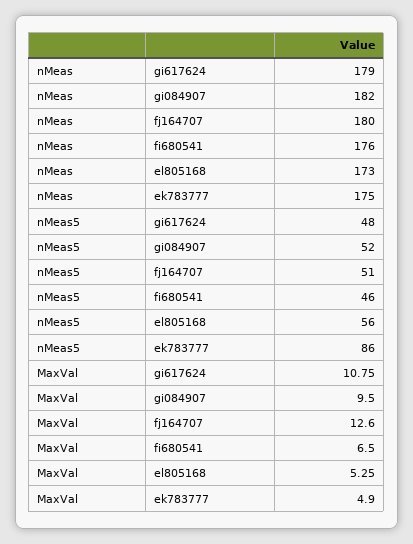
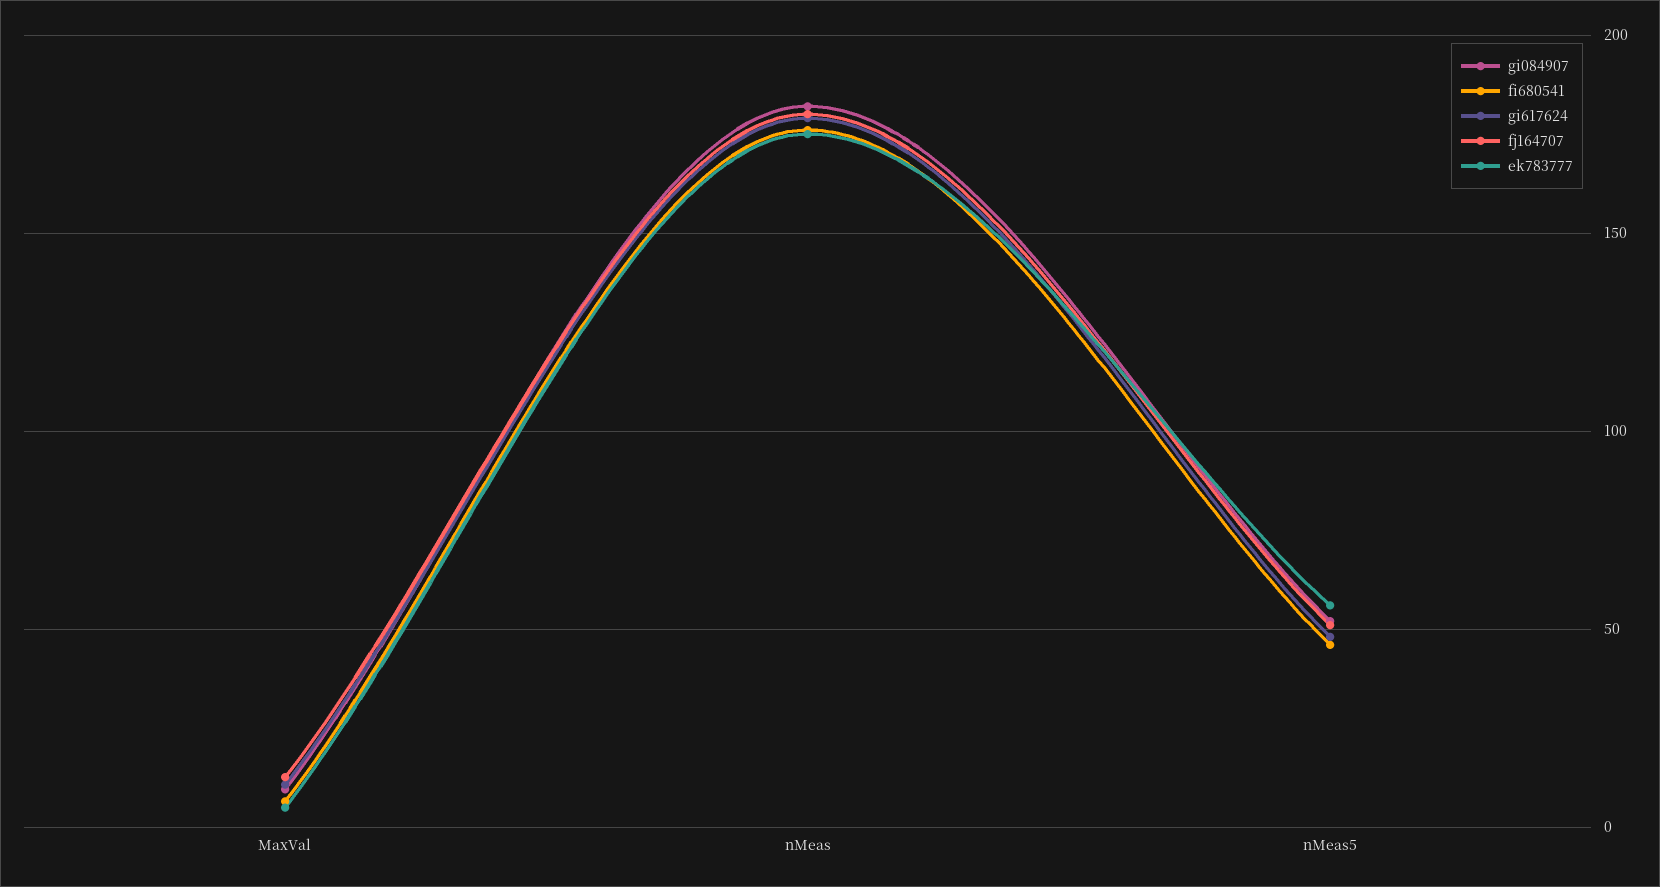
el805168, nMeas: 173 -> none
el805168, nMeas5: 56 -> none
ek783777, nMeas5: 86 -> 55
el805168, MaxVal: 5.25 -> none

